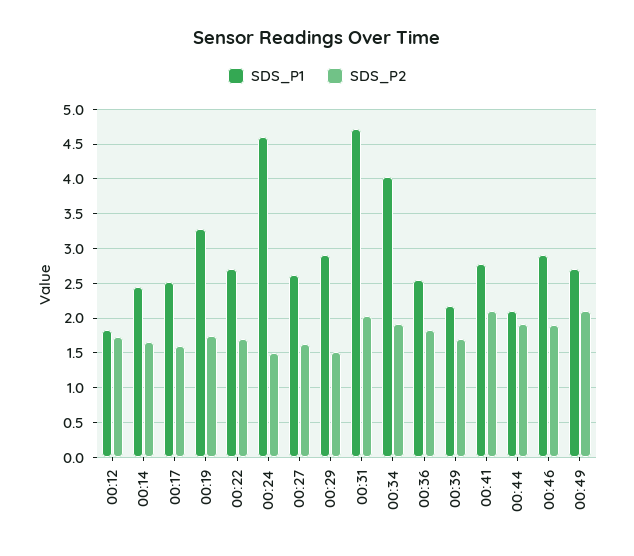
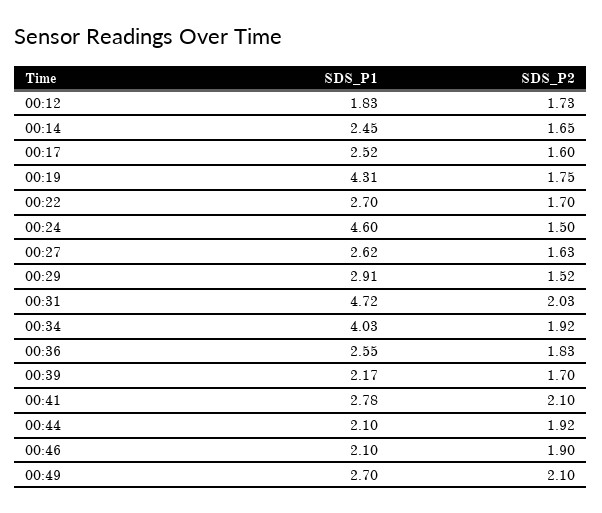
SDS_P1, 00:19: 3.3 -> 4.31
SDS_P1, 00:46: 2.9 -> 2.1

